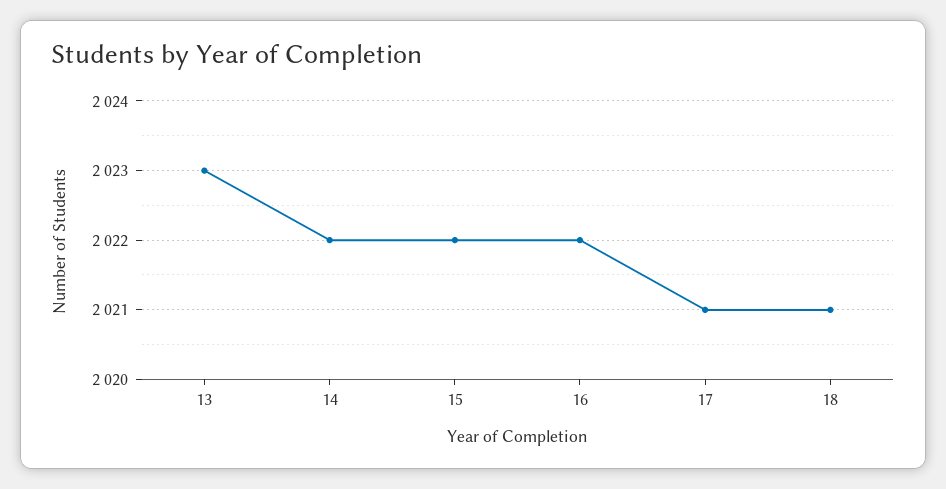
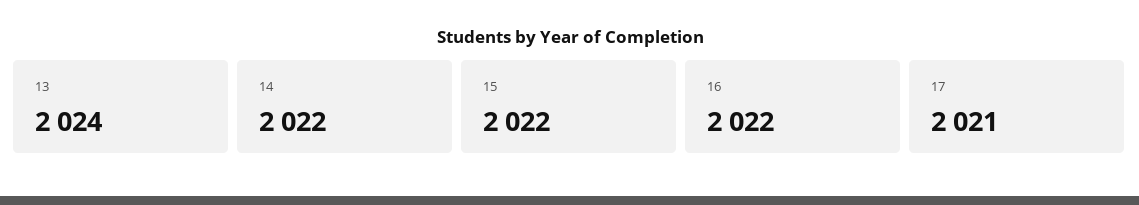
13: 2023 -> 2024
18: 2021 -> none

